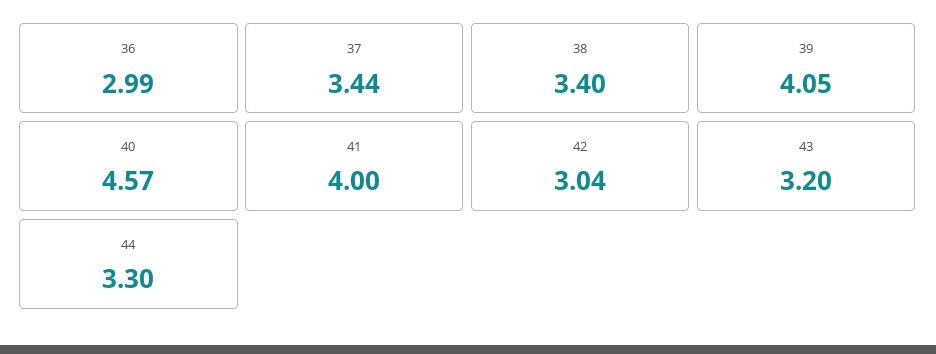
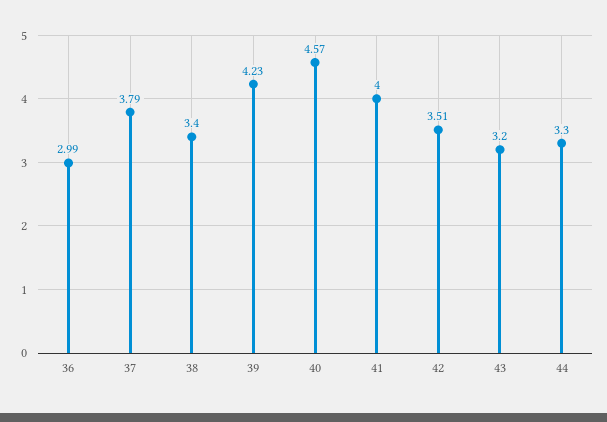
37: 3.44 -> 3.79
39: 4.05 -> 4.23
42: 3.04 -> 3.51

